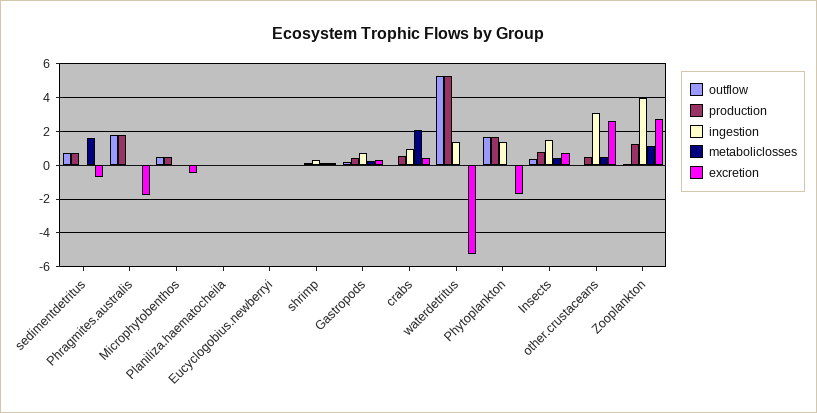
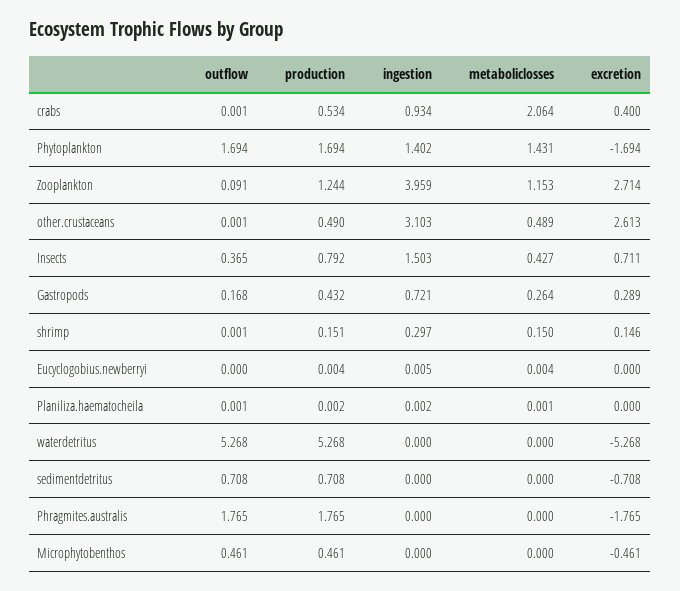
metaboliclosses, sedimentdetritus: 1.5 -> 0
ingestion, waterdetritus: 1.5 -> 0
metaboliclosses, Phytoplankton: 0 -> 1.431

